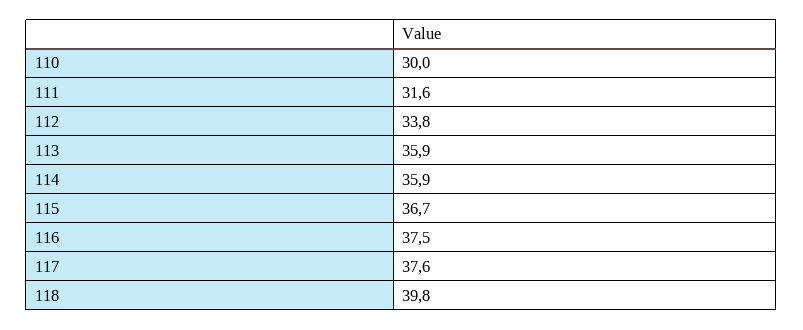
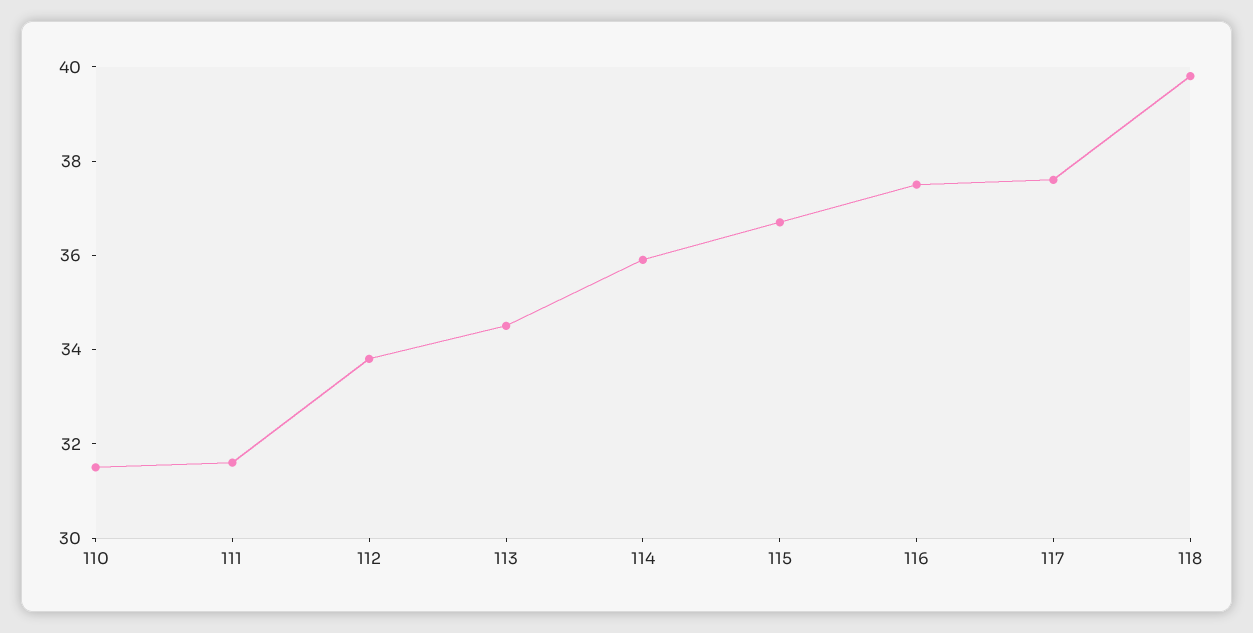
110: 30 -> 31.5
113: 35.9 -> 34.5

